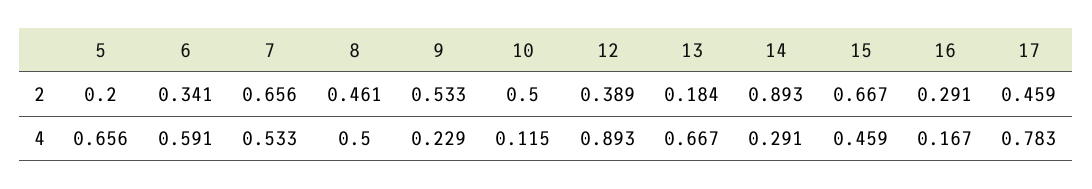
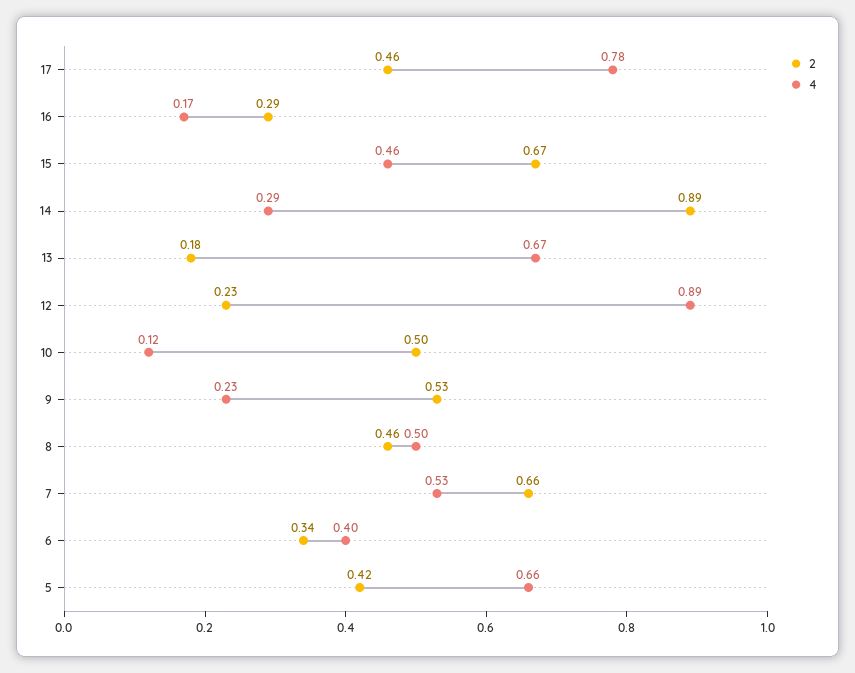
2, 5: 0.2 -> 0.42
2, 12: 0.389 -> 0.23
4, 6: 0.591 -> 0.4

